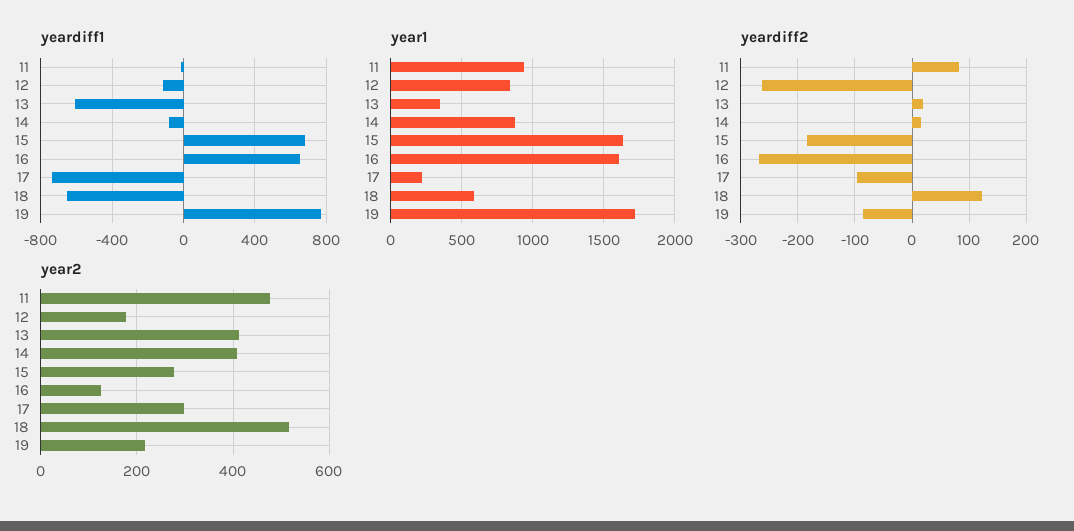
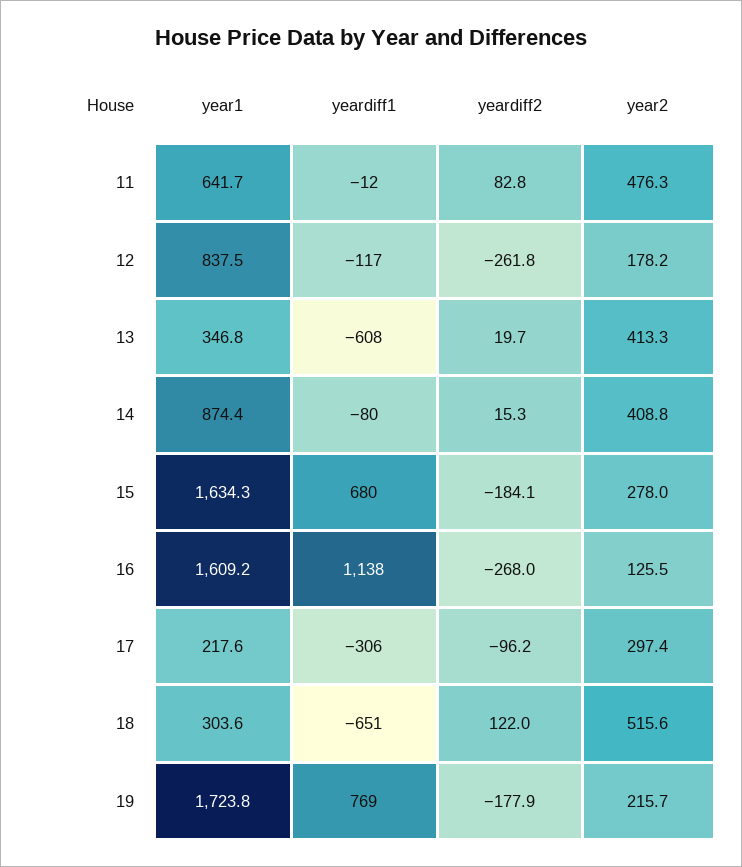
yeardiff1, 16: 650 -> 1138
yeardiff1, 17: -750 -> -306
year1, 11: 950 -> 641.7
year1, 18: 600 -> 303.6
yeardiff2, 19: -80 -> -177.9

